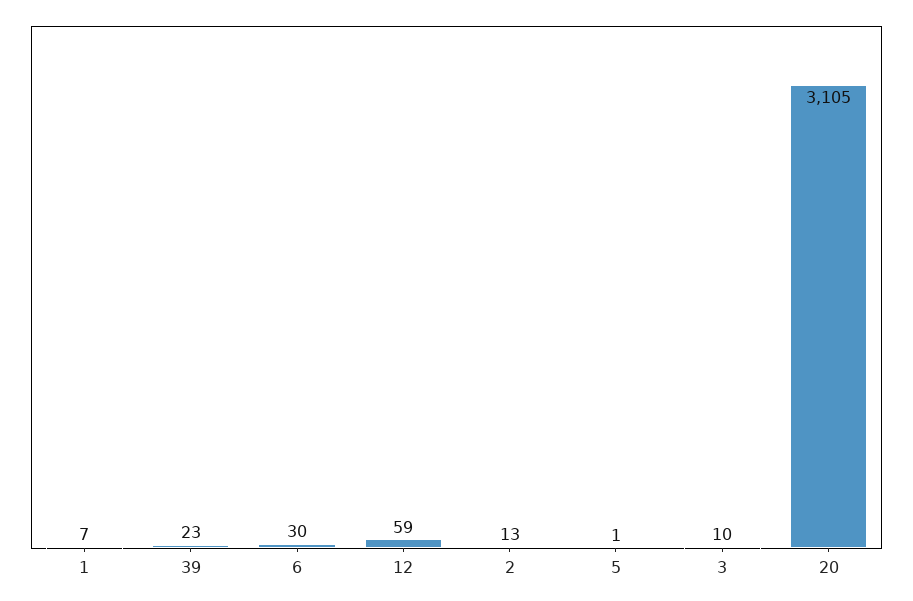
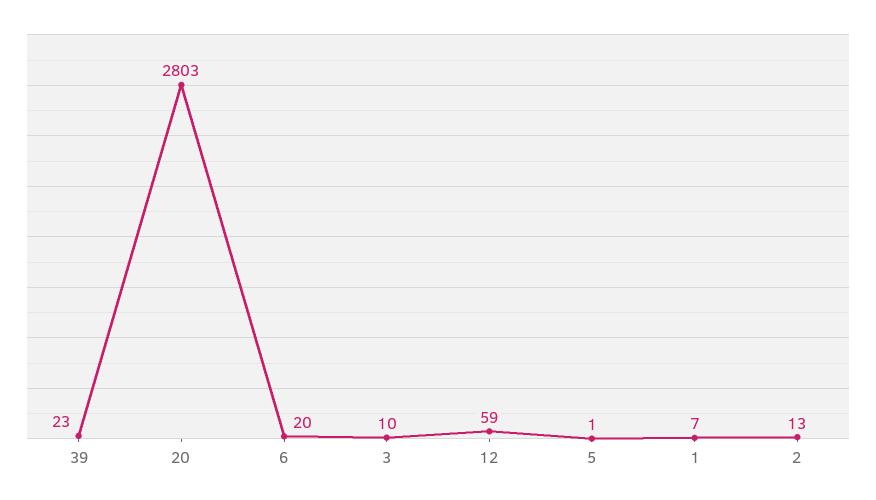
6: 30 -> 20
20: 3105 -> 2803

